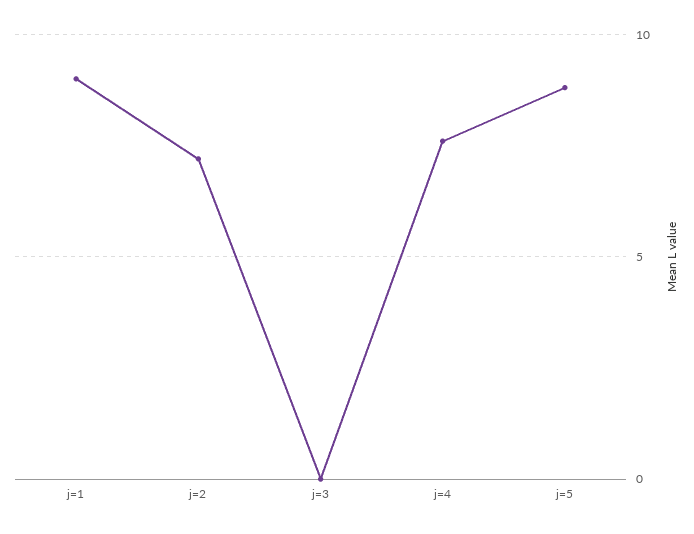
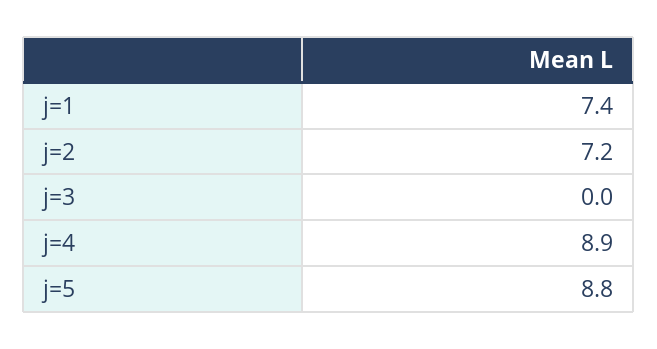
j=1: 9 -> 7.4
j=4: 7.5 -> 8.9

